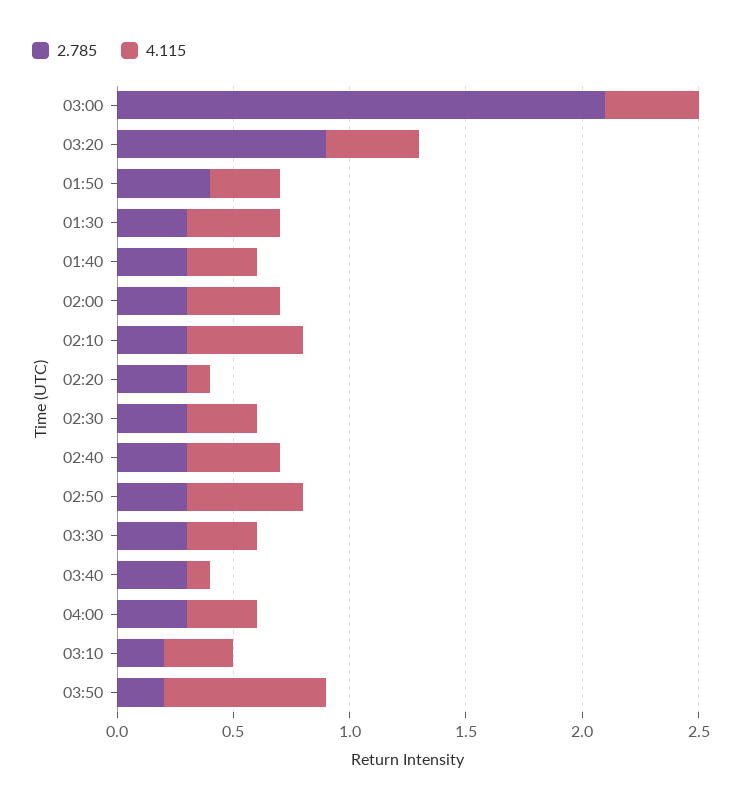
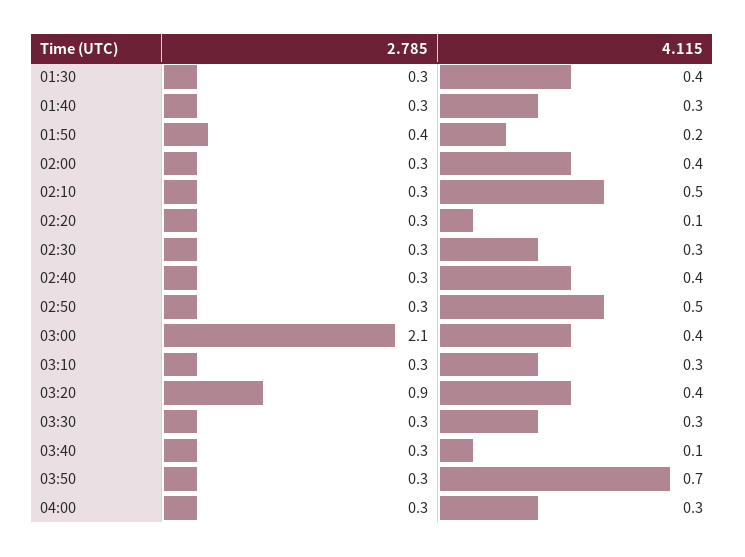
4.115, 01:50: 0.3 -> 0.2
2.785, 03:10: 0.2 -> 0.3
2.785, 03:50: 0.2 -> 0.3

